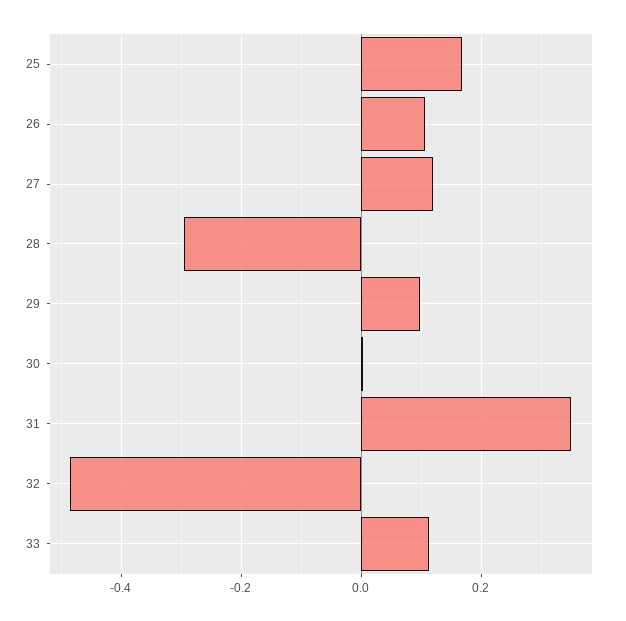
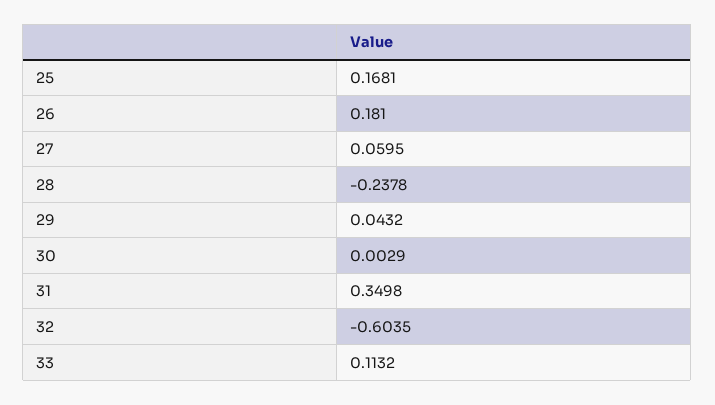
26: 0.1 -> 0.181
27: 0.12 -> 0.0595
28: -0.3 -> -0.2378
29: 0.1 -> 0.0432
32: -0.48 -> -0.6035

